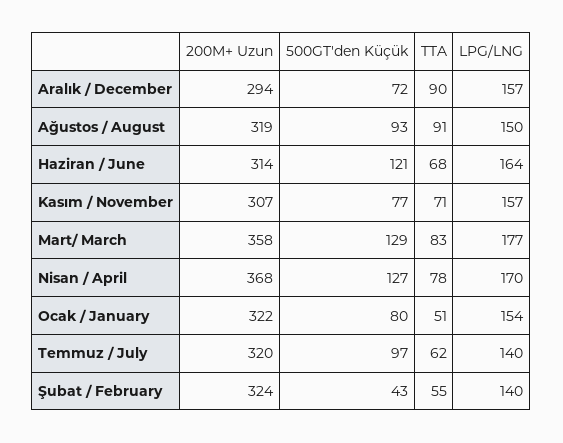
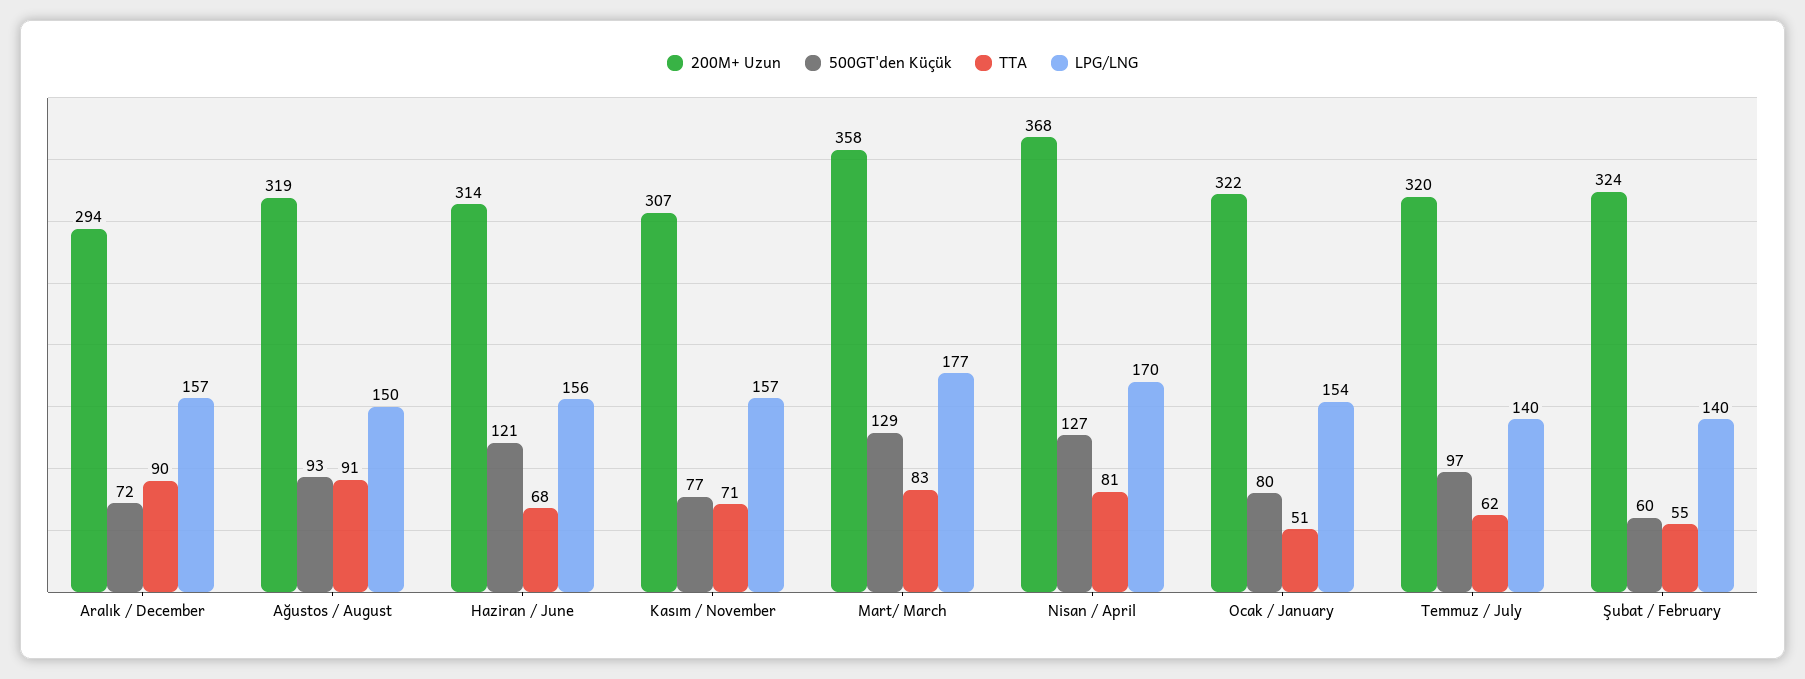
LPG/LNG, Haziran / June: 164 -> 156
TTA, Nisan / April: 78 -> 81
500GT'den Küçük, Şubat / February: 43 -> 60

